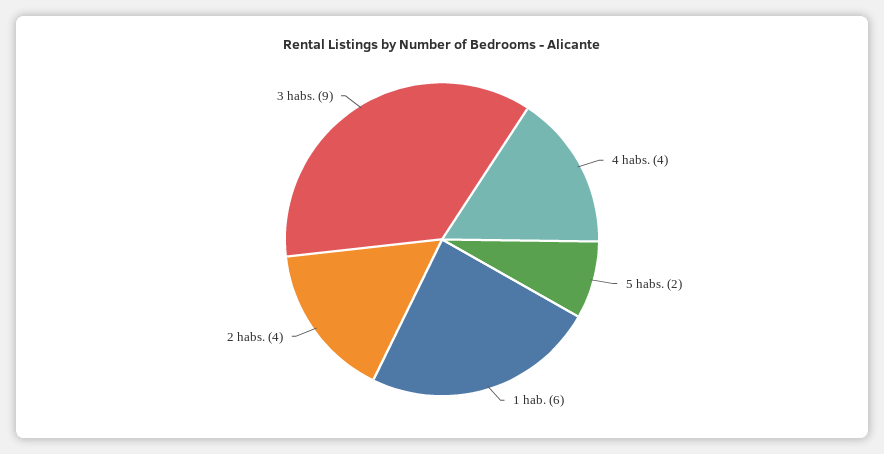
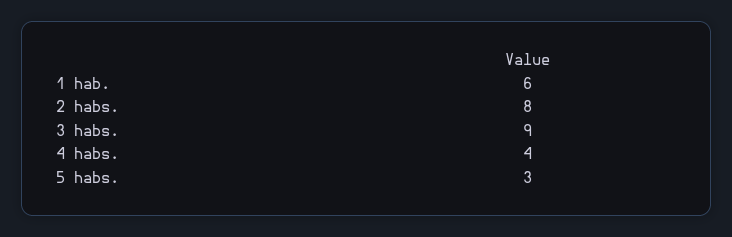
5 habs.: 2 -> 3
2 habs.: 4 -> 8

